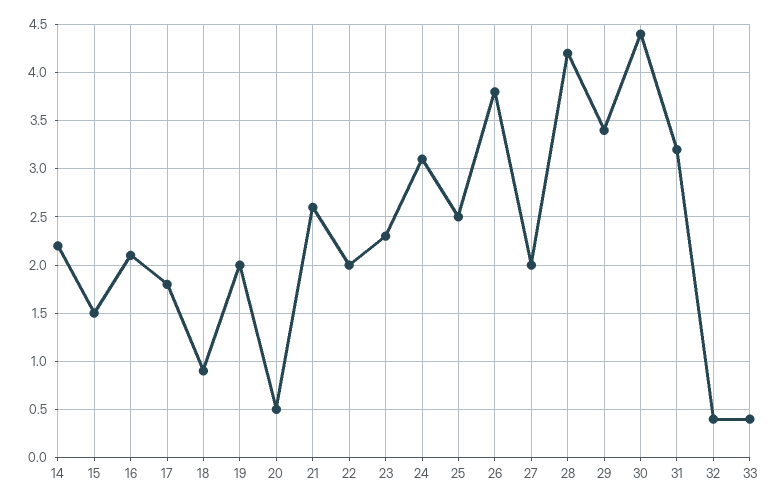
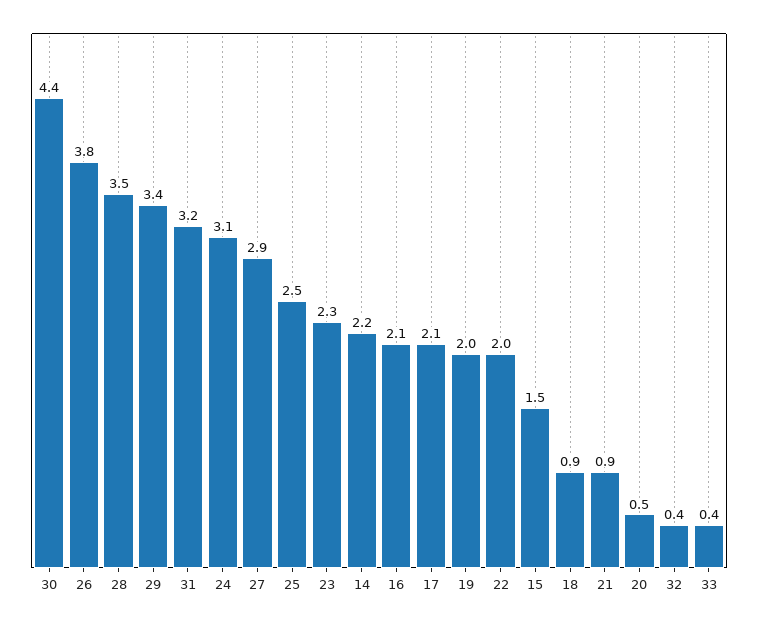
17: 1.8 -> 2.1
21: 2.6 -> 0.9
27: 2 -> 2.9
28: 4.2 -> 3.5

